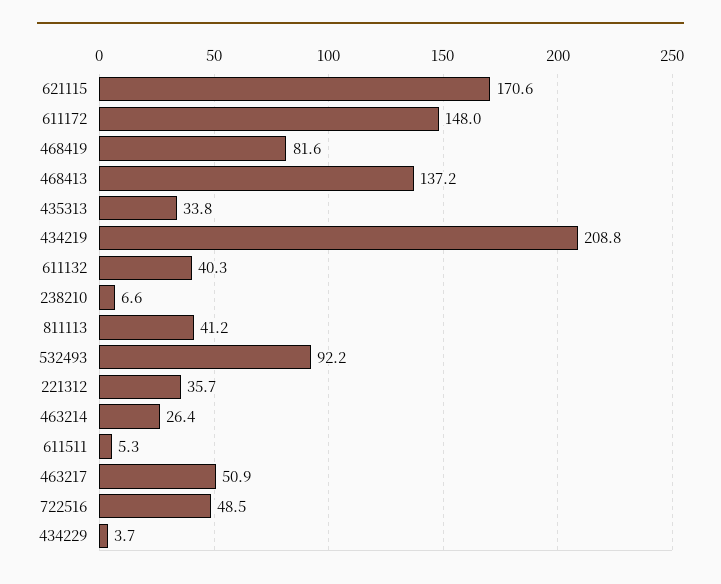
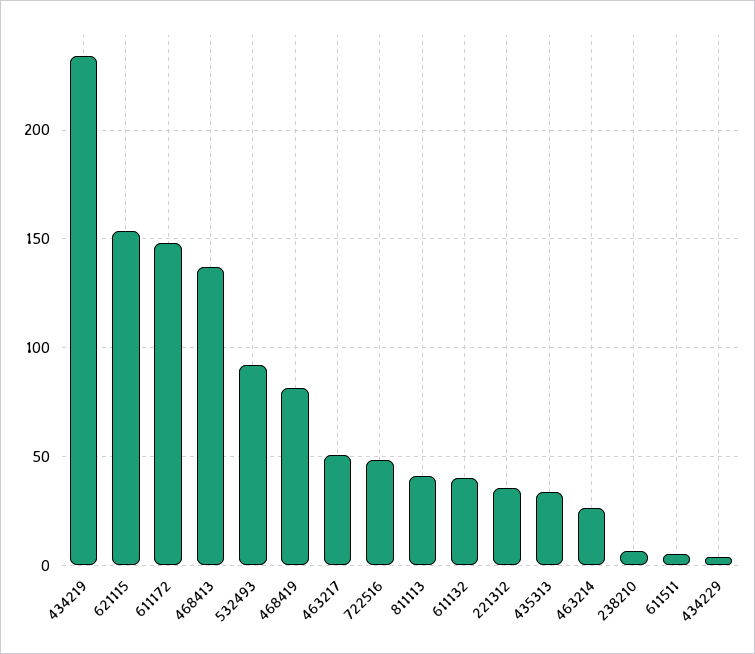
621115: 170.6 -> 155
434219: 208.8 -> 235

